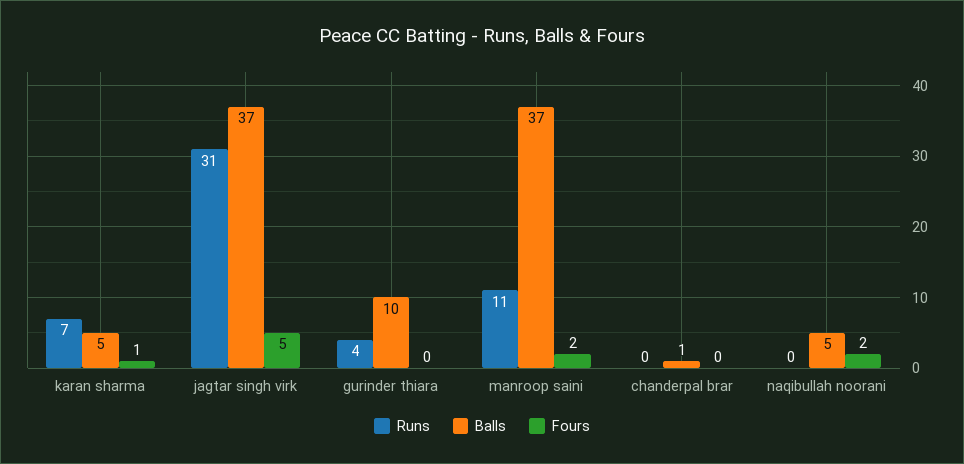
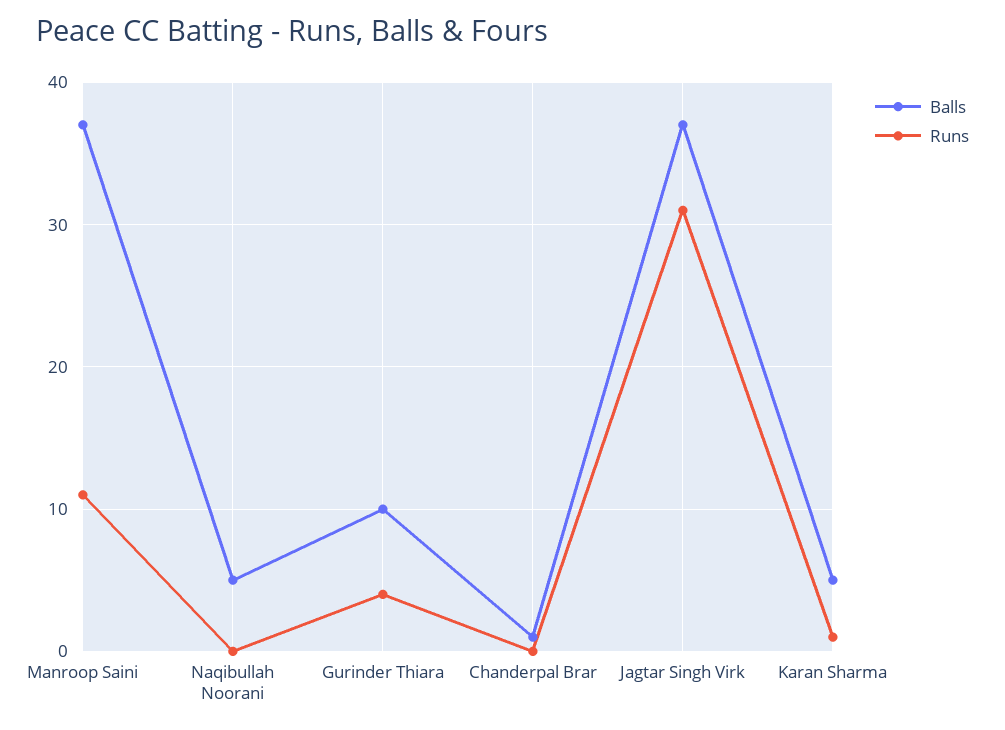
Runs, karan sharma: 7 -> 1
Fours, karan sharma: 1 -> none
Fours, jagtar singh virk: 5 -> none
Fours, gurinder thiara: 0 -> none
Fours, manroop saini: 2 -> none
Fours, chanderpal brar: 0 -> none
Fours, naqibullah noorani: 2 -> none

